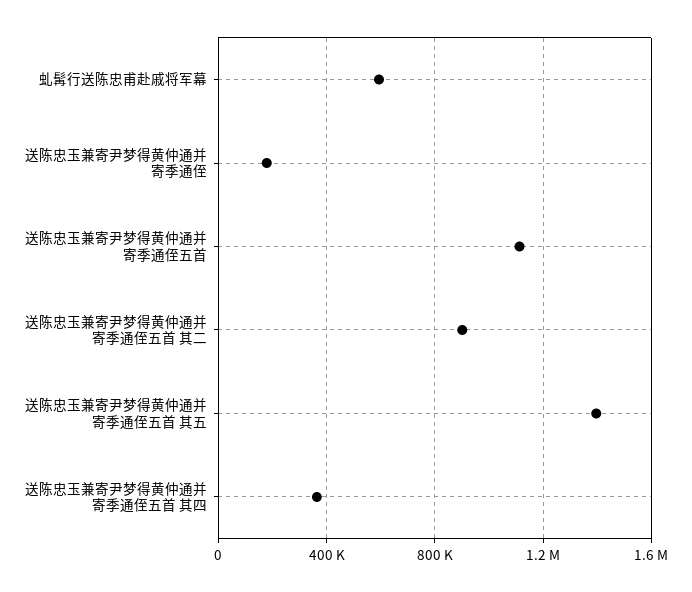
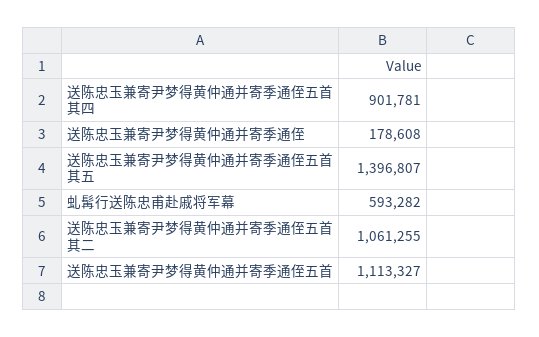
送陈忠玉兼寄尹梦得黄仲通并寄季通侄五首 其二: 900000 -> 1061255
送陈忠玉兼寄尹梦得黄仲通并寄季通侄五首 其四: 350000 -> 901781

